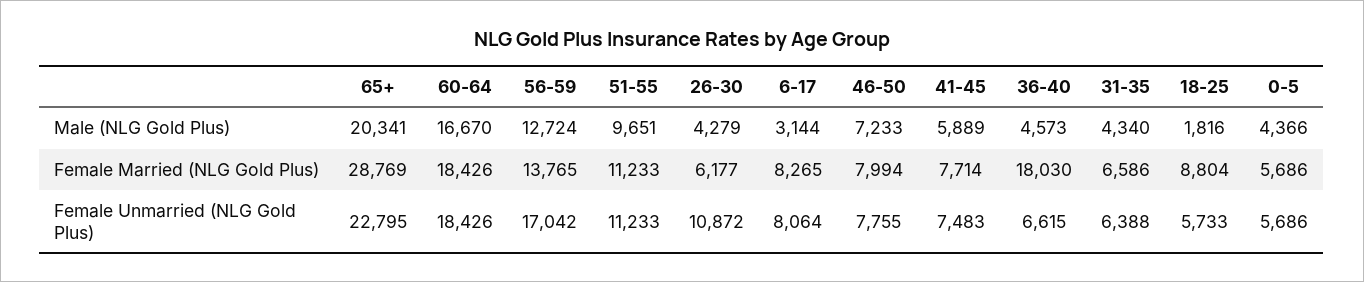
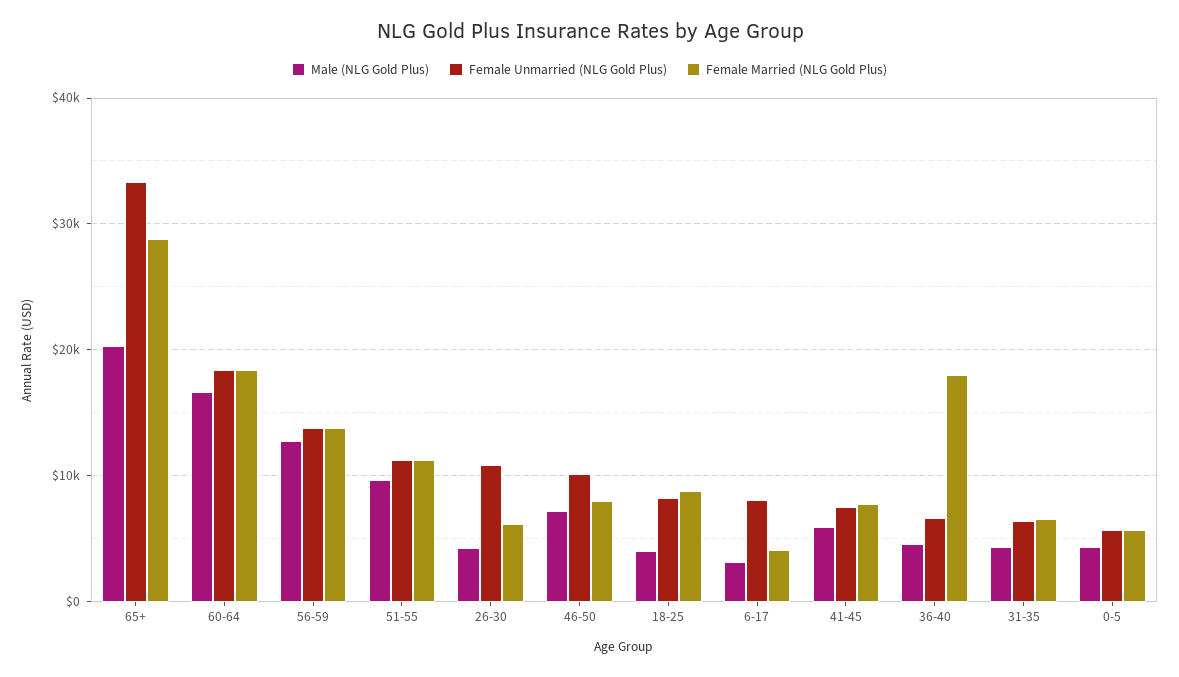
Male (NLG Gold Plus), 18-25: 1816 -> 4000
Female Married (NLG Gold Plus), 6-17: 8265 -> 4000
Female Unmarried (NLG Gold Plus), 65+: 22795 -> 33000
Female Unmarried (NLG Gold Plus), 56-59: 17042 -> 14000
Female Unmarried (NLG Gold Plus), 46-50: 7755 -> 10000
Female Unmarried (NLG Gold Plus), 18-25: 5733 -> 8000

